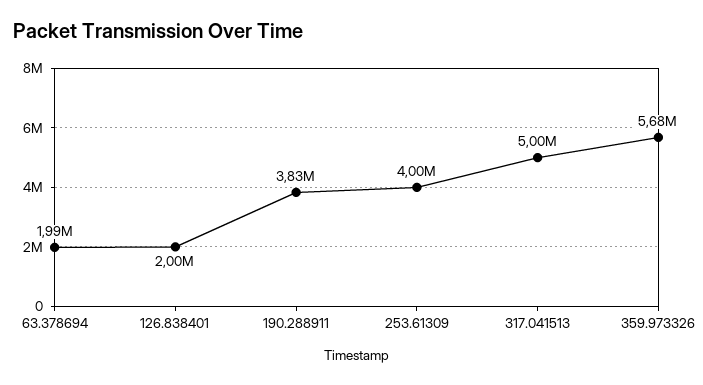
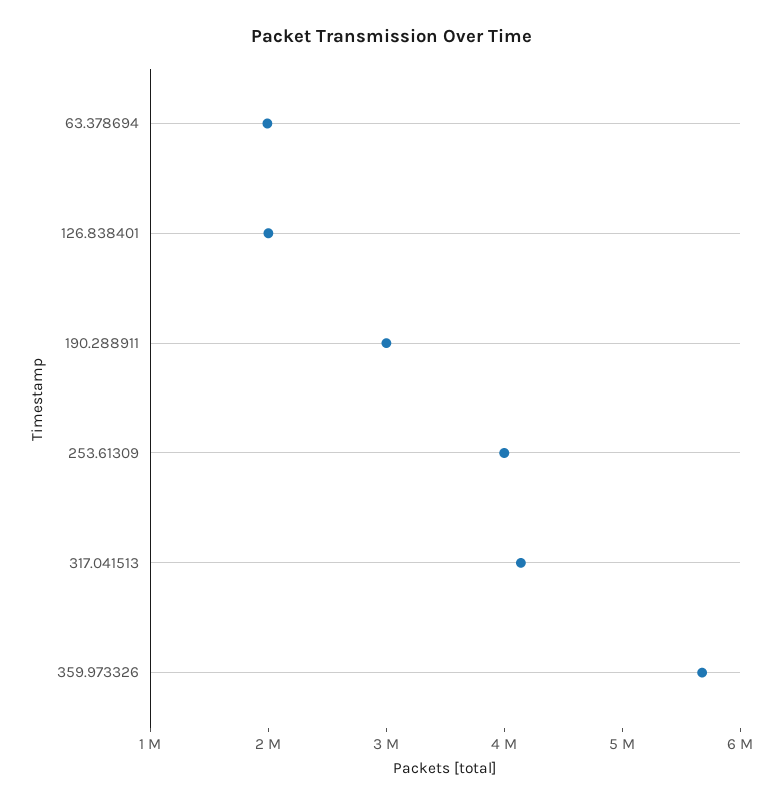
190.288911: 3830000 -> 3000000
317.041513: 5000000 -> 4200000

